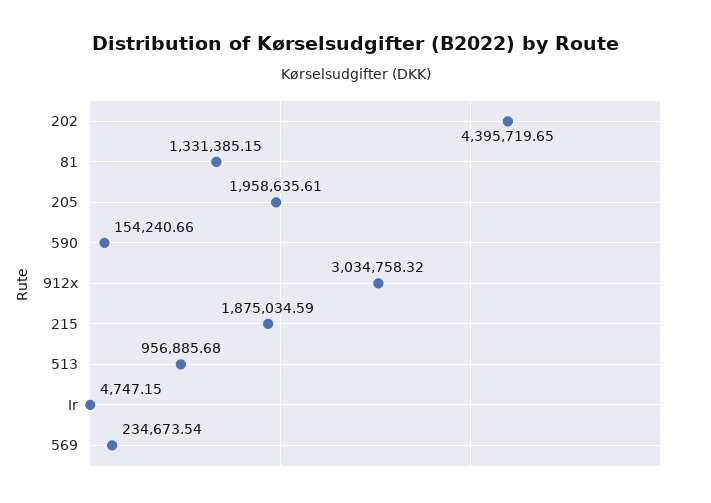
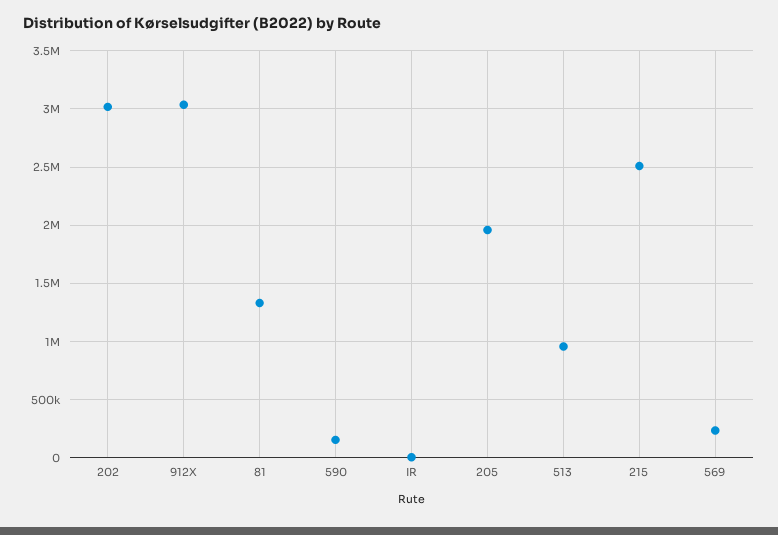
202: 4395719.65 -> 3000000
215: 1875034.59 -> 2500000

